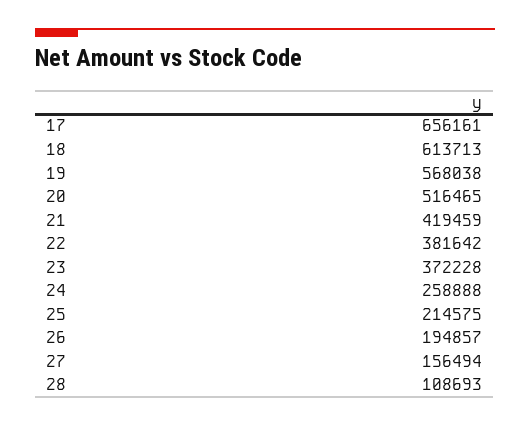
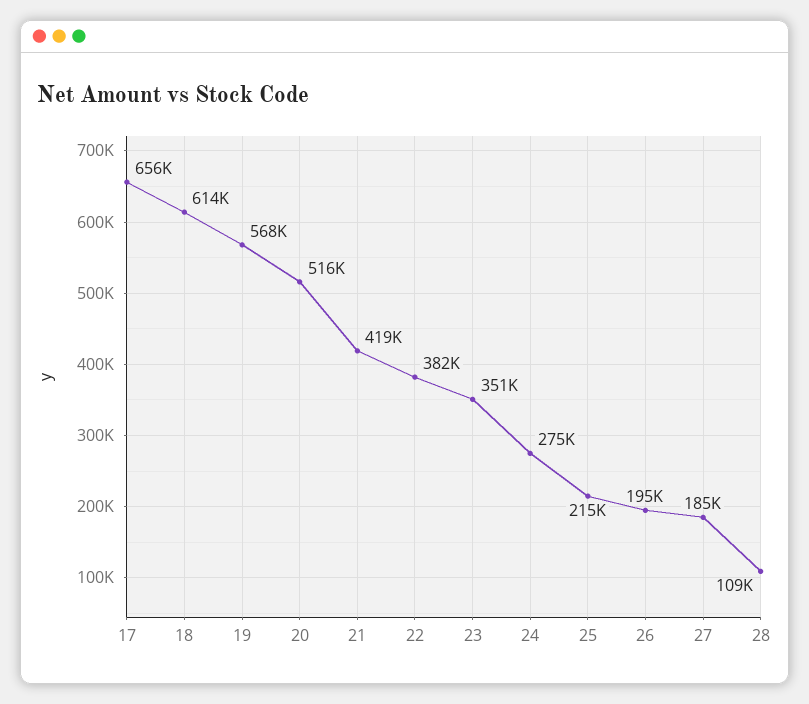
23: 372228 -> 351000
24: 258888 -> 275000
27: 156494 -> 185000

